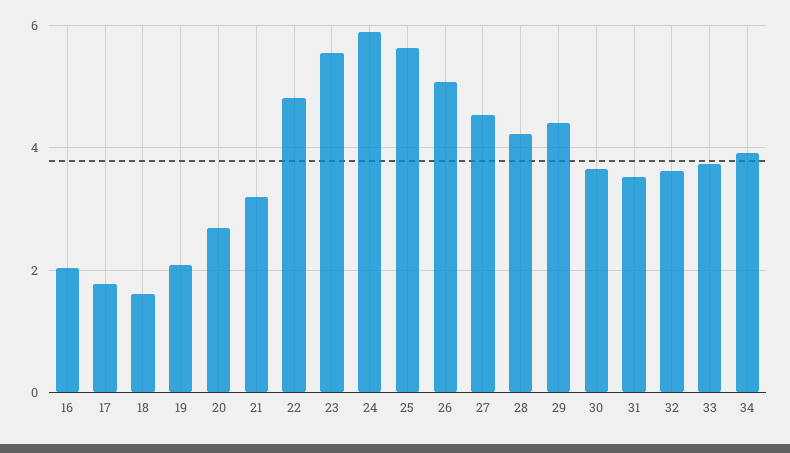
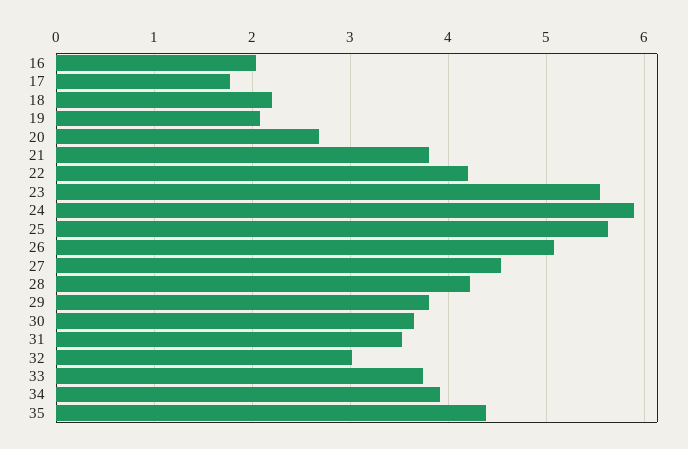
18: 1.6 -> 2.2
21: 3.2 -> 3.8
22: 4.8 -> 4.2
29: 4.4 -> 3.8
32: 3.6 -> 3
35: none -> 4.4

